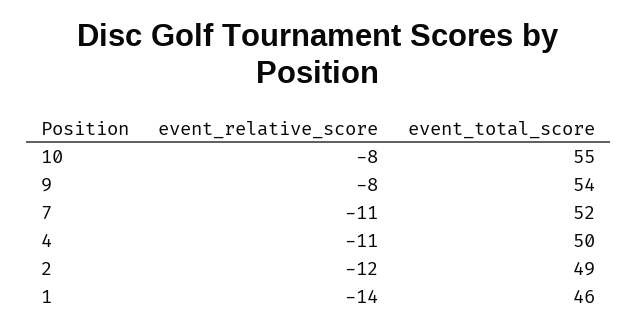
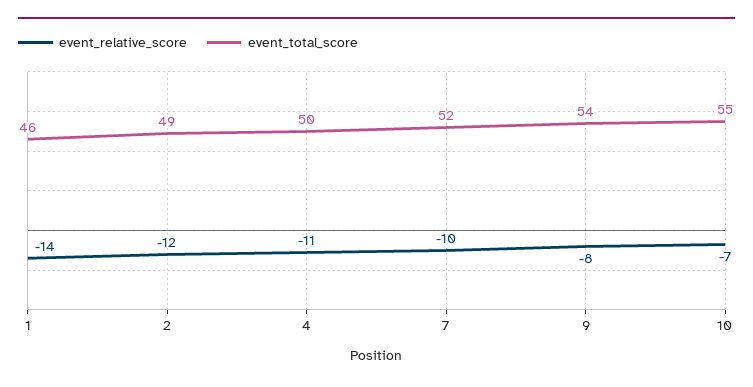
event_relative_score, 10: -8 -> -7
event_relative_score, 7: -11 -> -10

